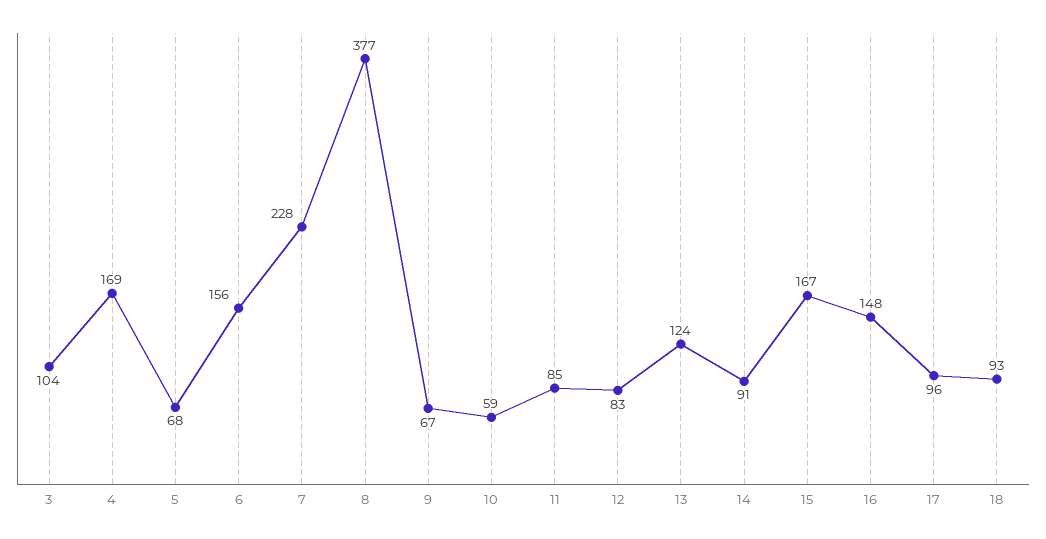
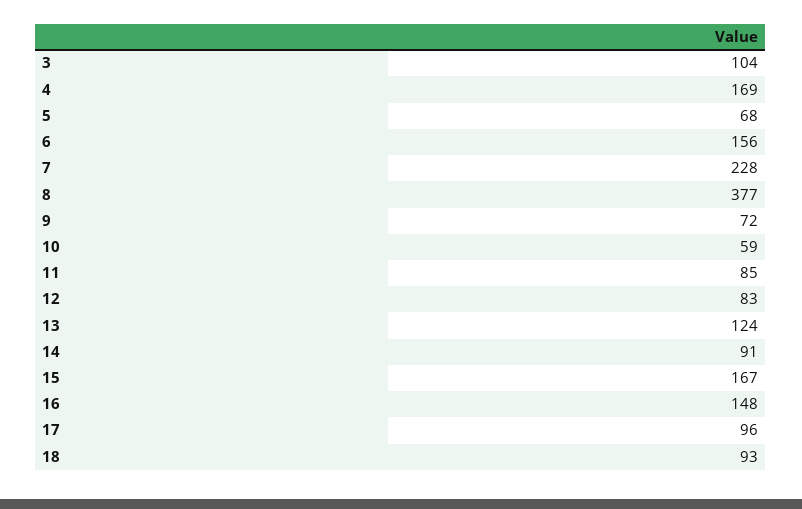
9: 67 -> 72

